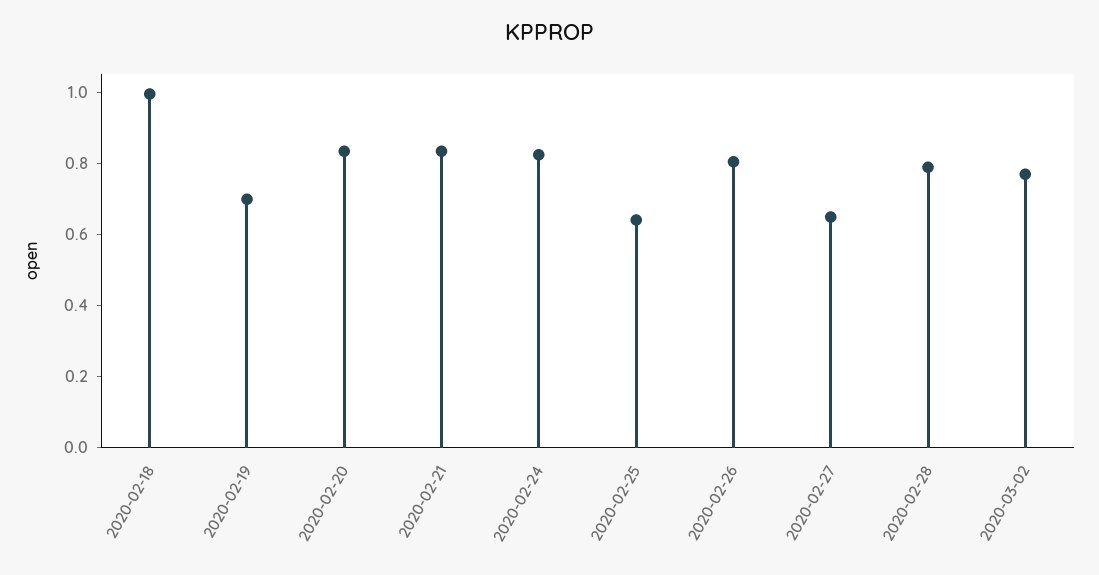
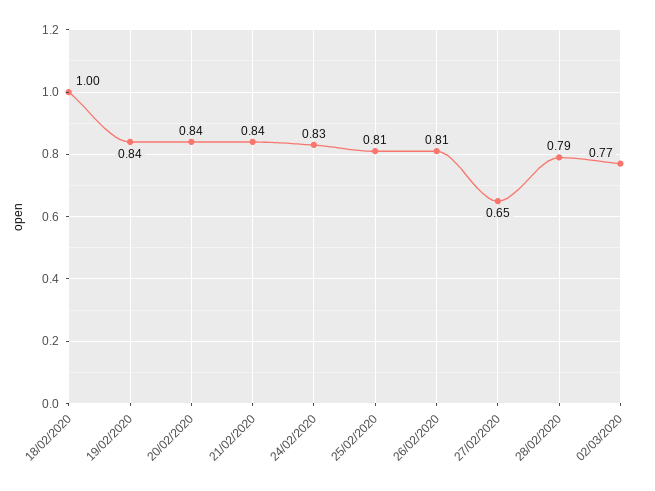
2020-02-19: 0.7 -> 0.84
2020-02-25: 0.65 -> 0.81

